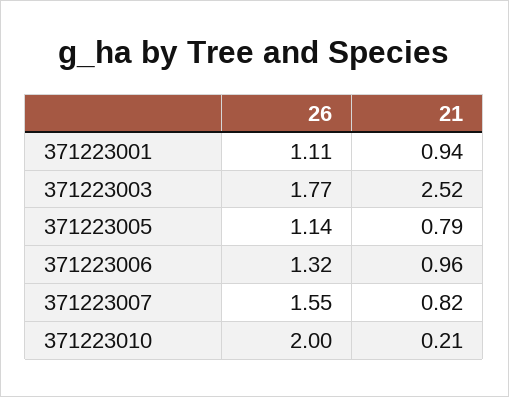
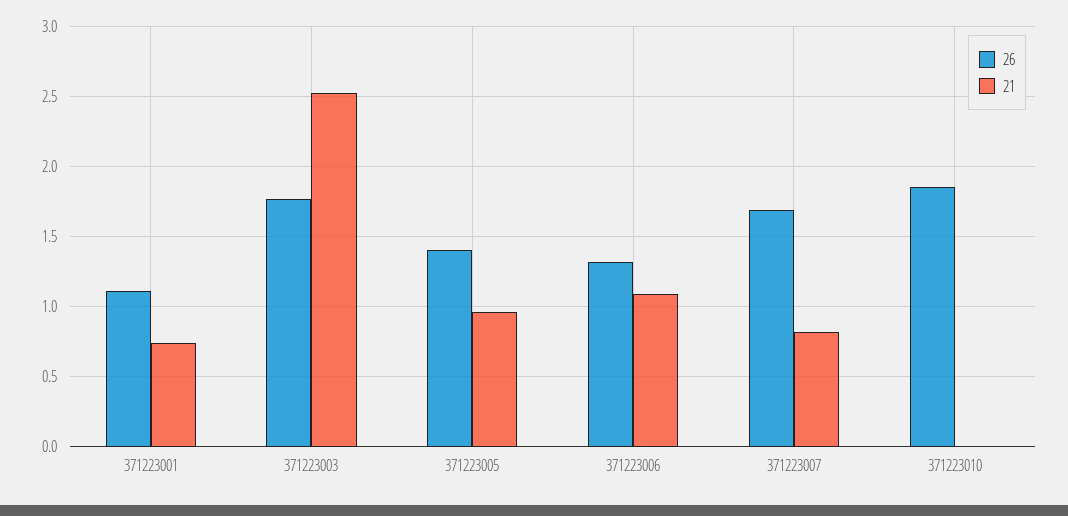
21, 371223001: 0.94 -> 0.75
26, 371223005: 1.14 -> 1.4
21, 371223005: 0.79 -> 0.95
21, 371223006: 0.96 -> 1.1
26, 371223007: 1.55 -> 1.7
26, 371223010: 2 -> 1.85
21, 371223010: 0.21 -> 0

